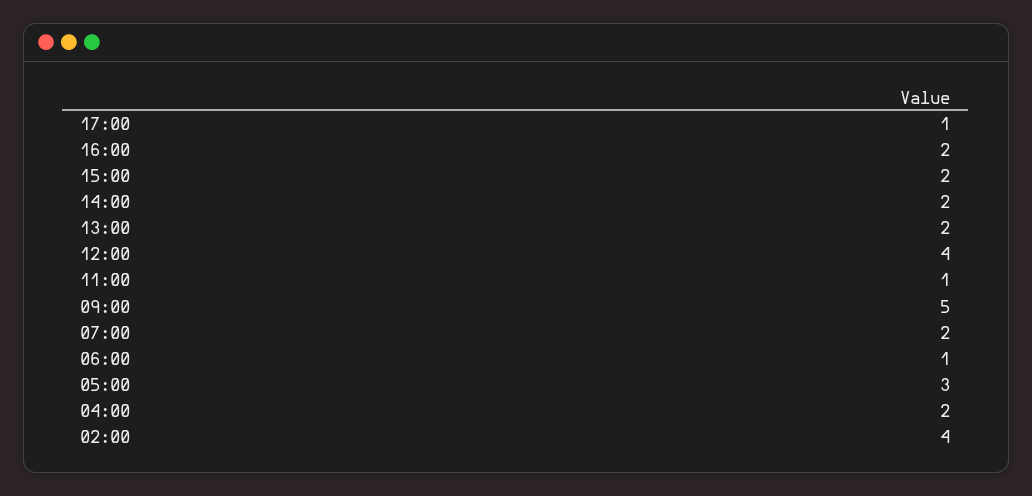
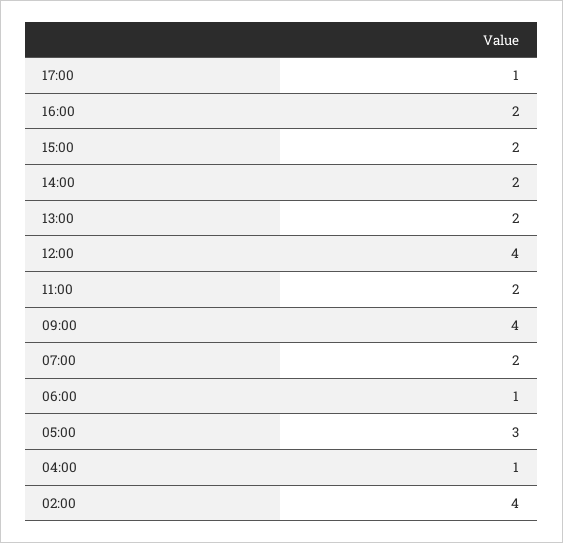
11:00: 1 -> 2
09:00: 5 -> 4
04:00: 2 -> 1

